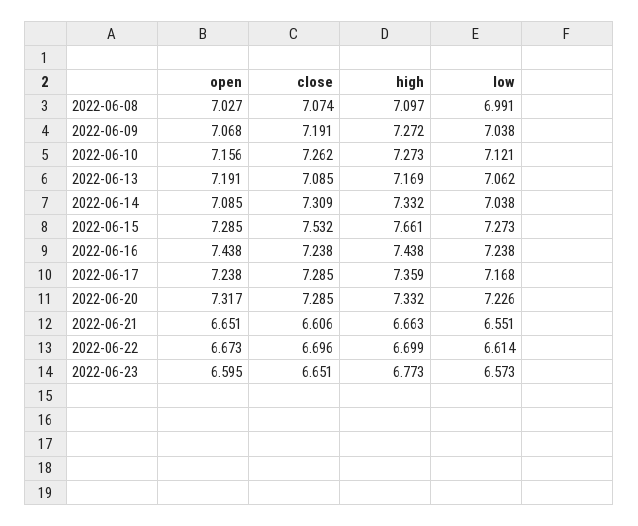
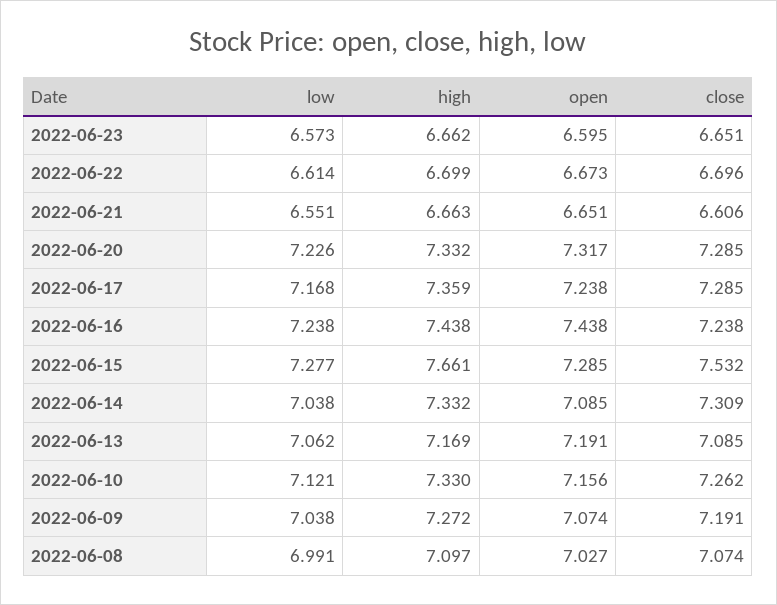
open, 2022-06-09: 7.068 -> 7.074
high, 2022-06-10: 7.273 -> 7.33
low, 2022-06-15: 7.273 -> 7.277
high, 2022-06-23: 6.773 -> 6.662

